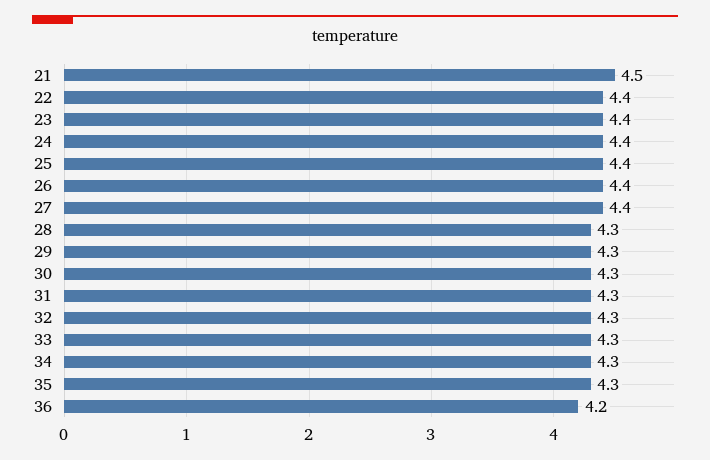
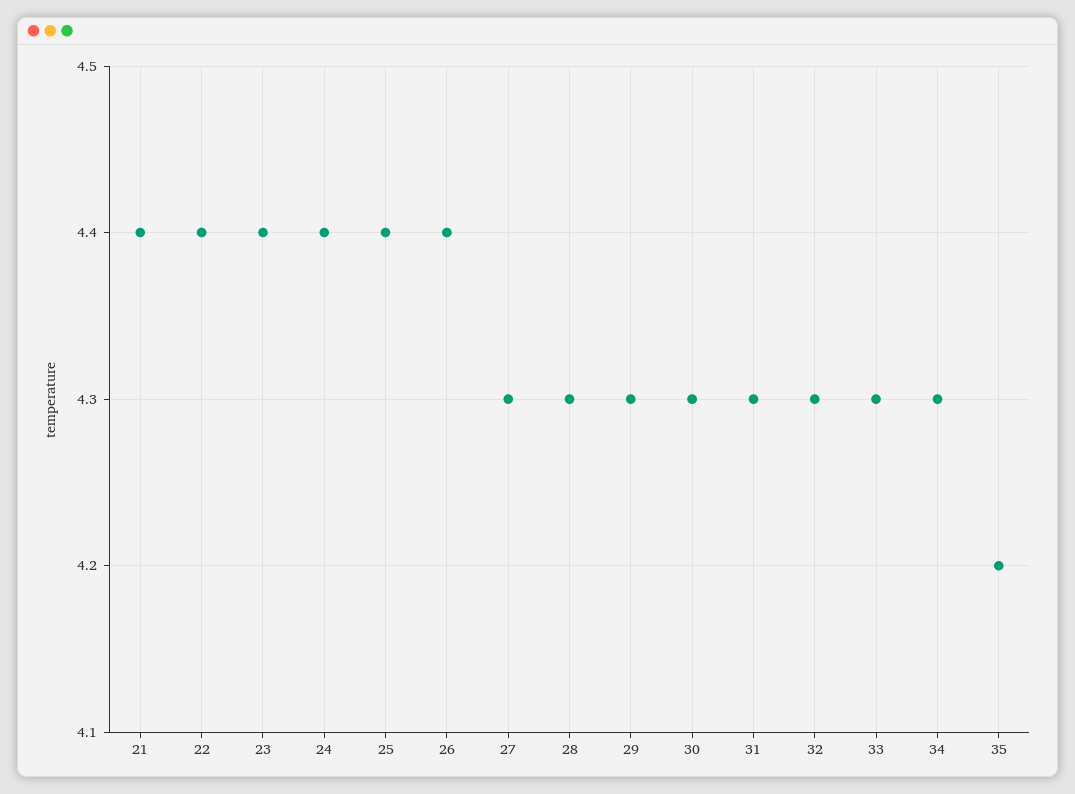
21: 4.5 -> 4.4
27: 4.4 -> 4.3
35: 4.3 -> 4.2
36: 4.2 -> none

